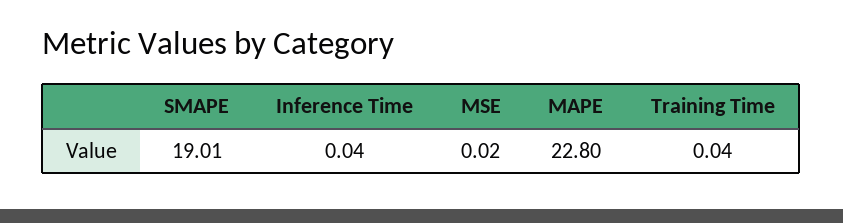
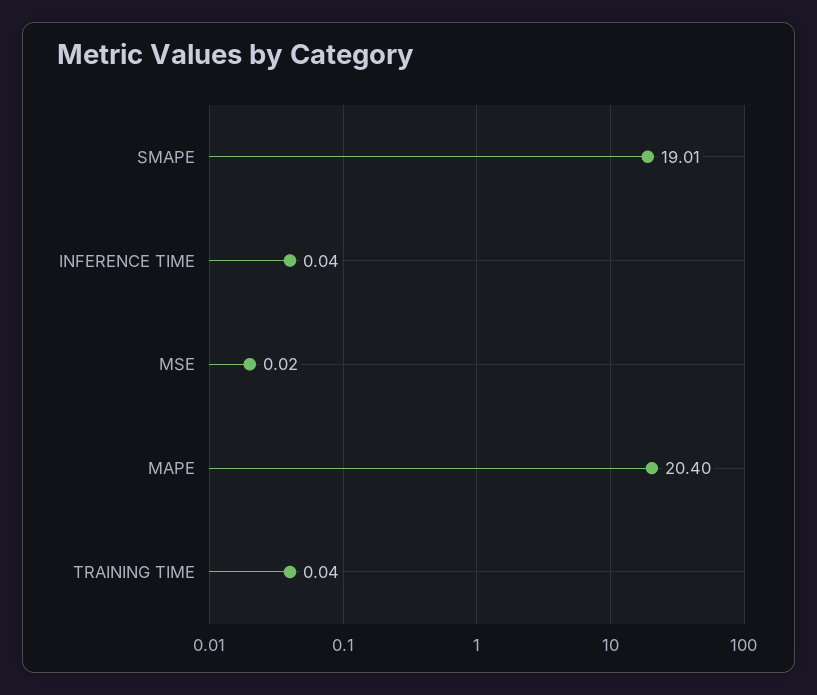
MAPE: 22.8 -> 20.4

